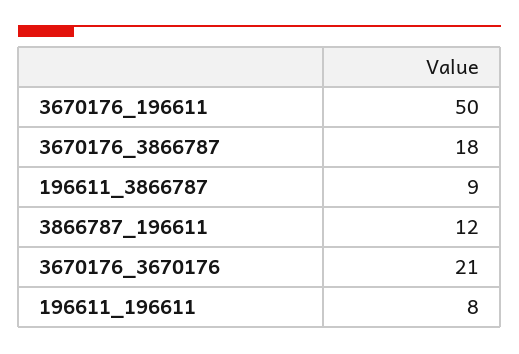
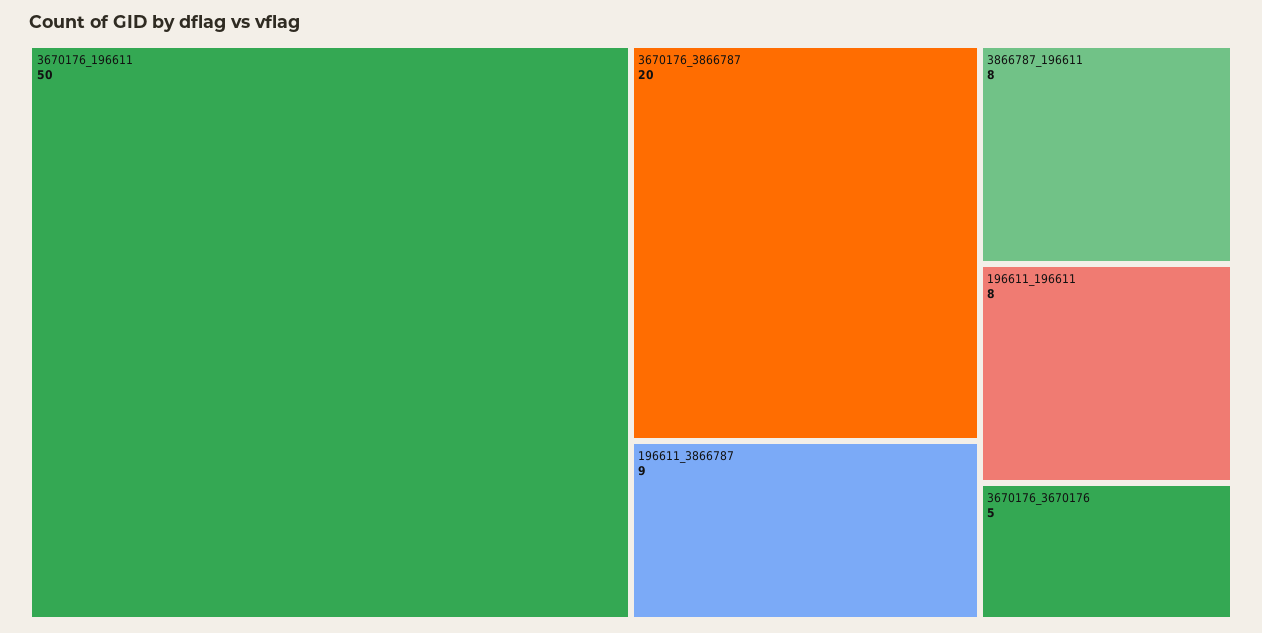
3670176_3866787: 18 -> 20
3866787_196611: 12 -> 8
3670176_3670176: 21 -> 5

